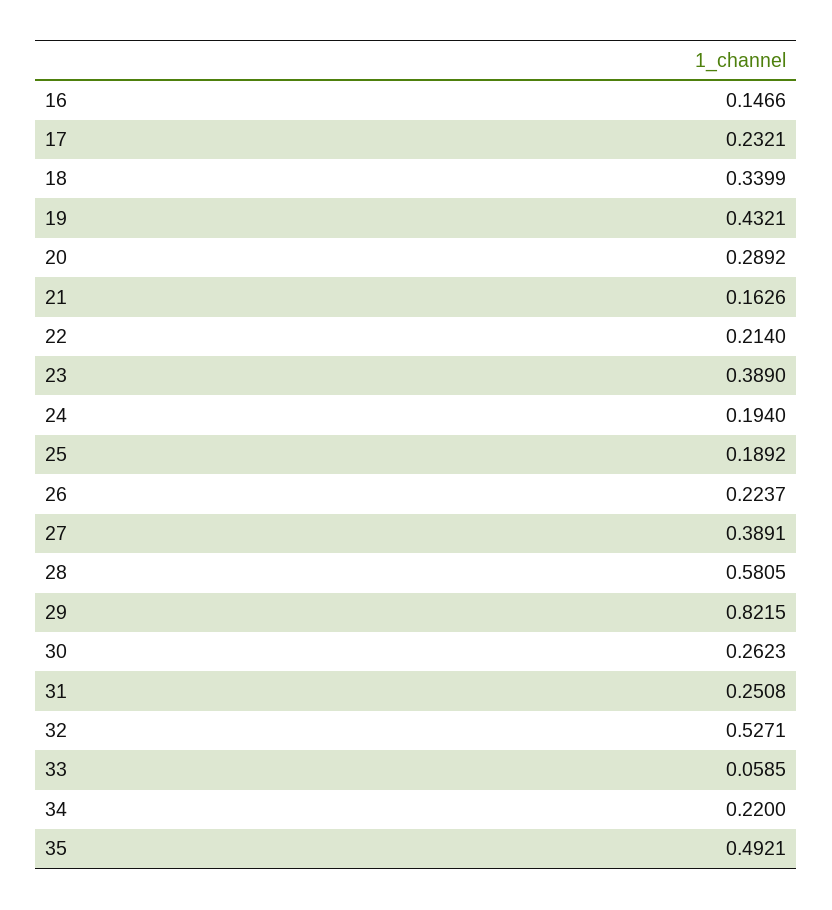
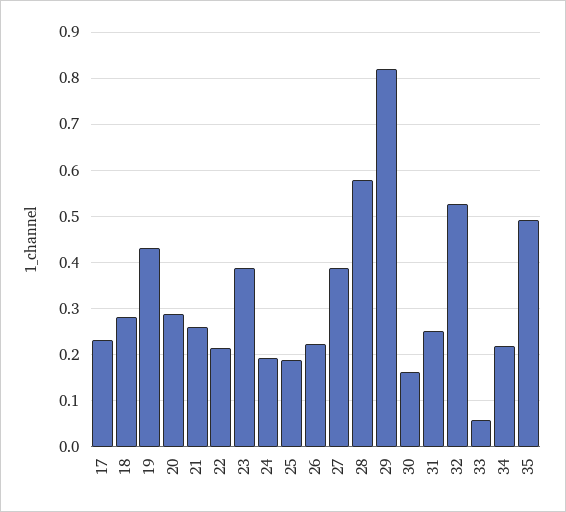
16: 0.1466 -> none
18: 0.3399 -> 0.28
21: 0.1626 -> 0.26
30: 0.2623 -> 0.16

